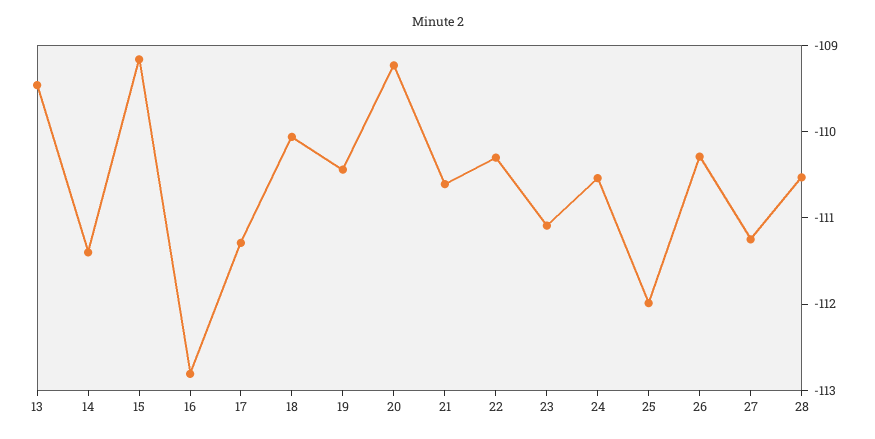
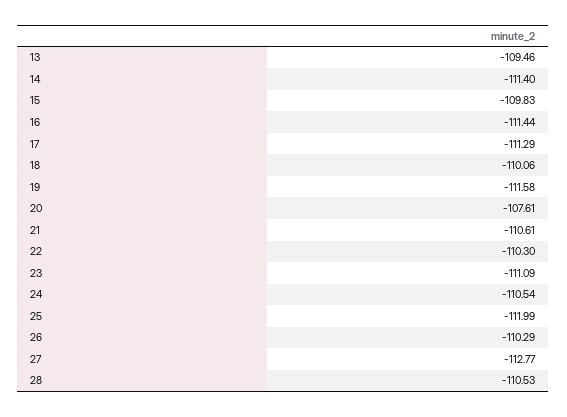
15: -109.2 -> -109.83
16: -112.8 -> -111.44
19: -110.4 -> -111.58
20: -109.2 -> -107.61
27: -111.2 -> -112.77

